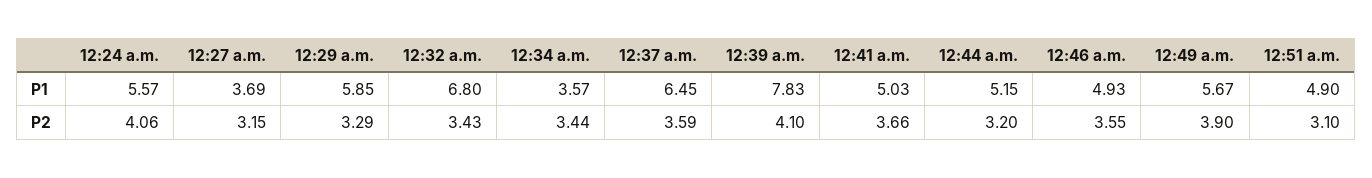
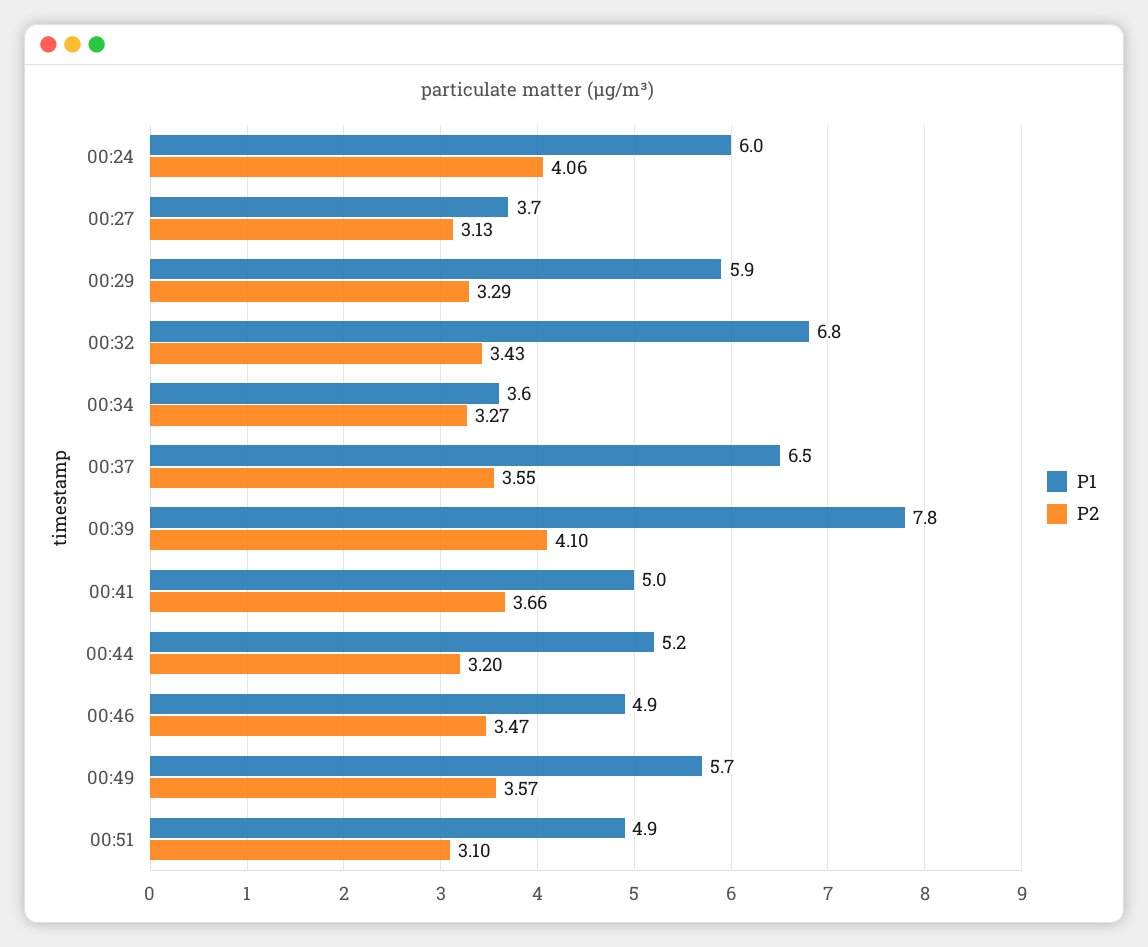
P1, 12:24 a.m.: 5.57 -> 6
P2, 12:27 a.m.: 3.15 -> 3.13
P2, 12:34 a.m.: 3.44 -> 3.27
P2, 12:37 a.m.: 3.59 -> 3.55
P2, 12:46 a.m.: 3.55 -> 3.47
P2, 12:49 a.m.: 3.9 -> 3.57

